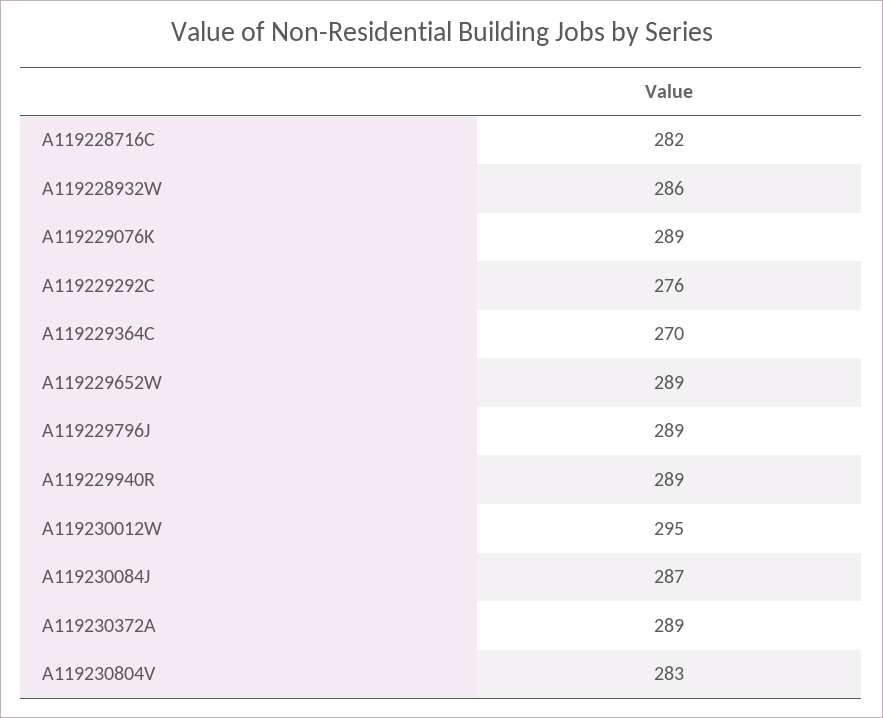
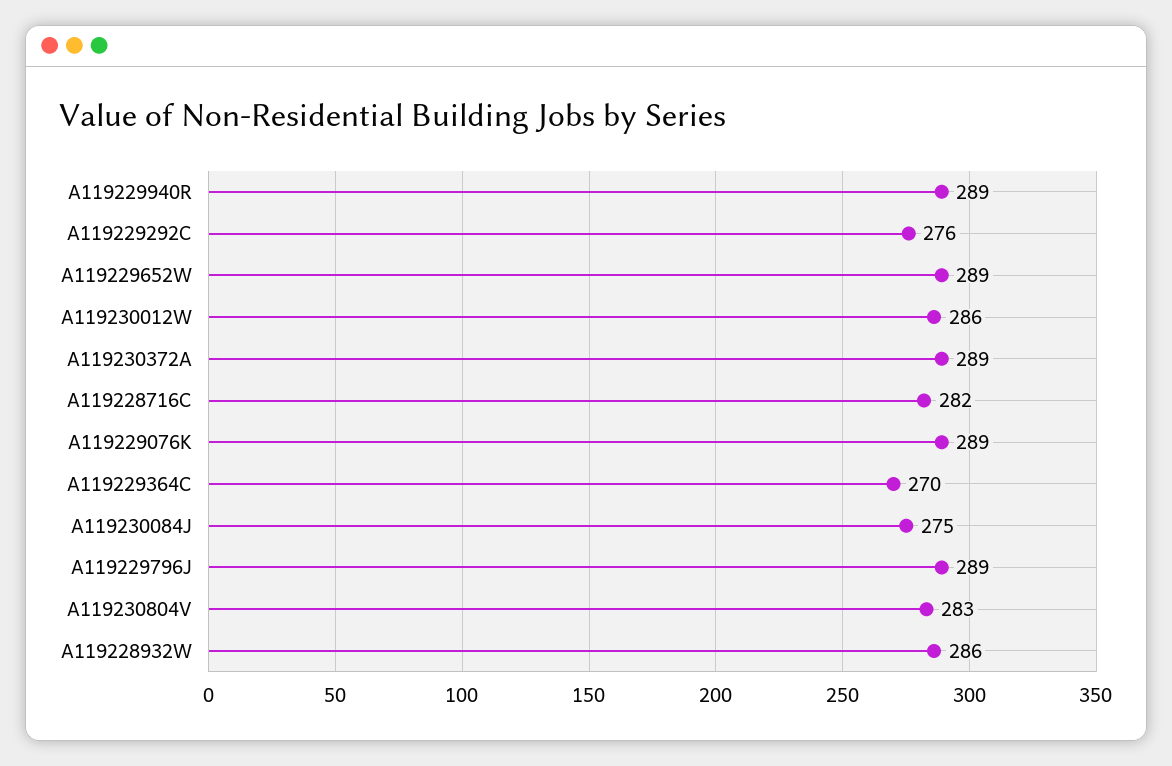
A119230012W: 295 -> 286
A119230084J: 287 -> 275

